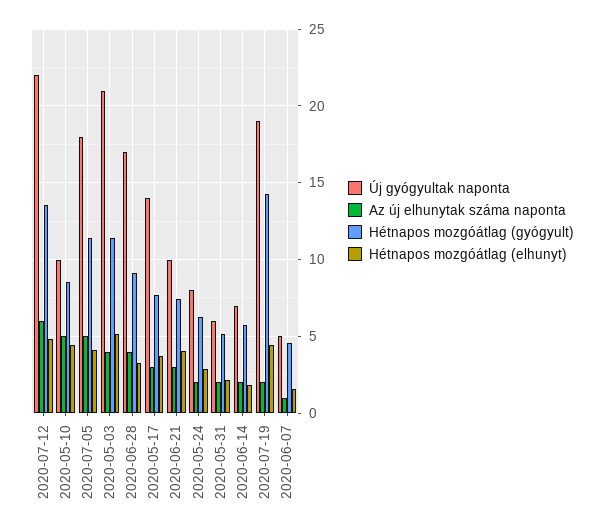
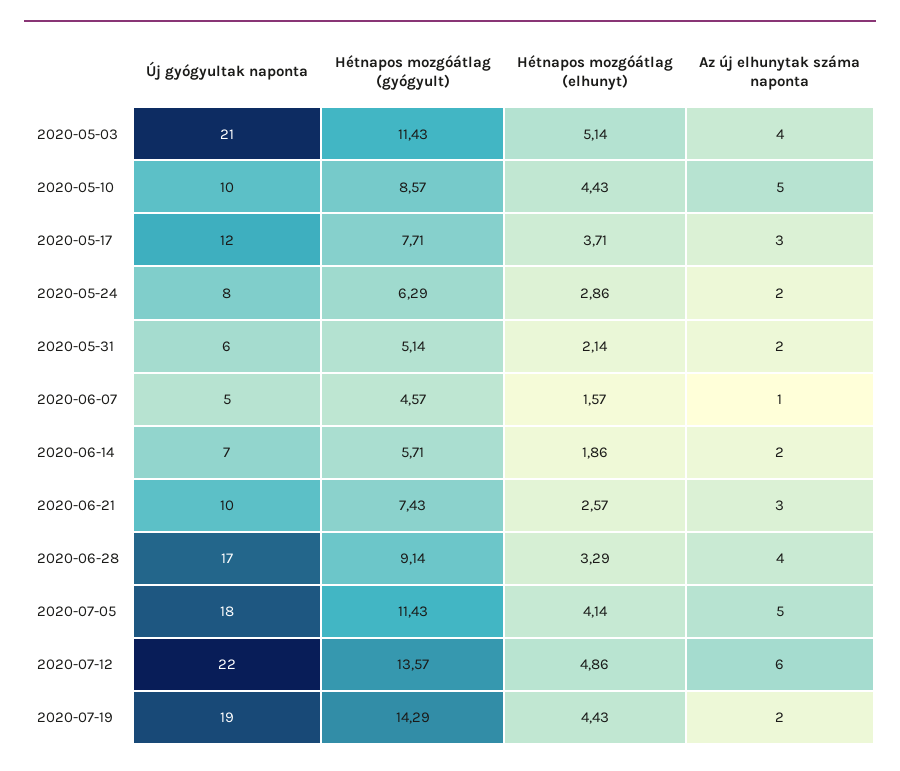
Új gyógyultak naponta, 2020-05-17: 14 -> 12
Hétnapos mozgóátlag (elhunyt), 2020-06-21: 4 -> 2.57

